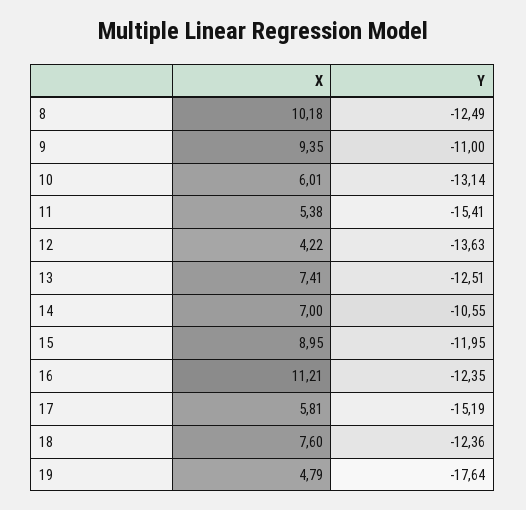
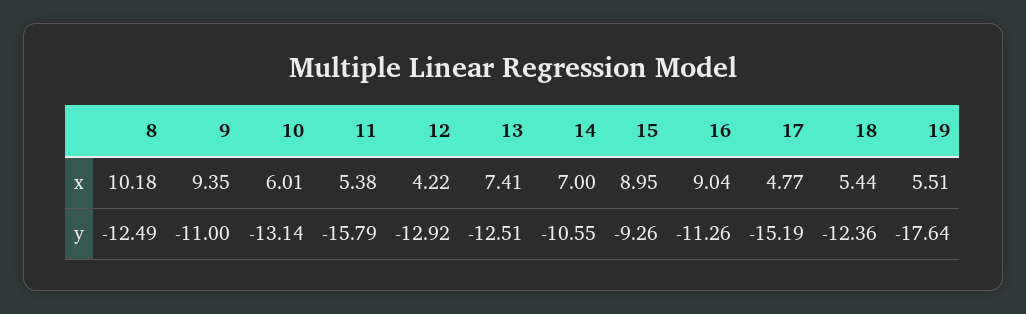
Y, 11: -15.41 -> -15.79
Y, 12: -13.63 -> -12.92
Y, 15: -11.95 -> -9.26
X, 16: 11.21 -> 9.04
Y, 16: -12.35 -> -11.26
X, 17: 5.81 -> 4.77
X, 18: 7.6 -> 5.44
X, 19: 4.79 -> 5.51

